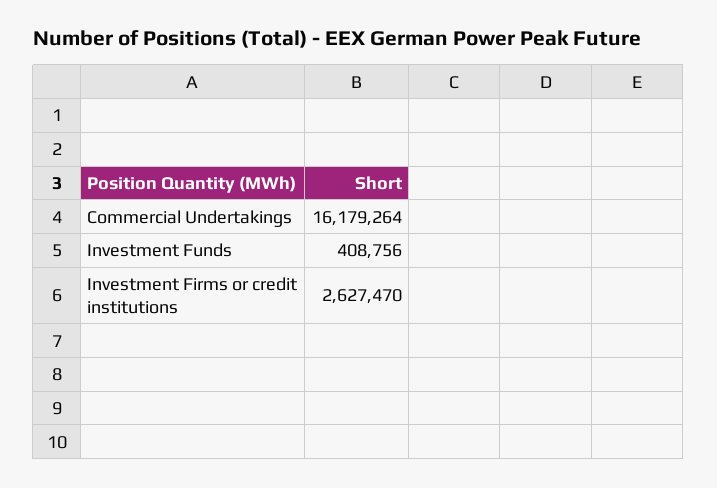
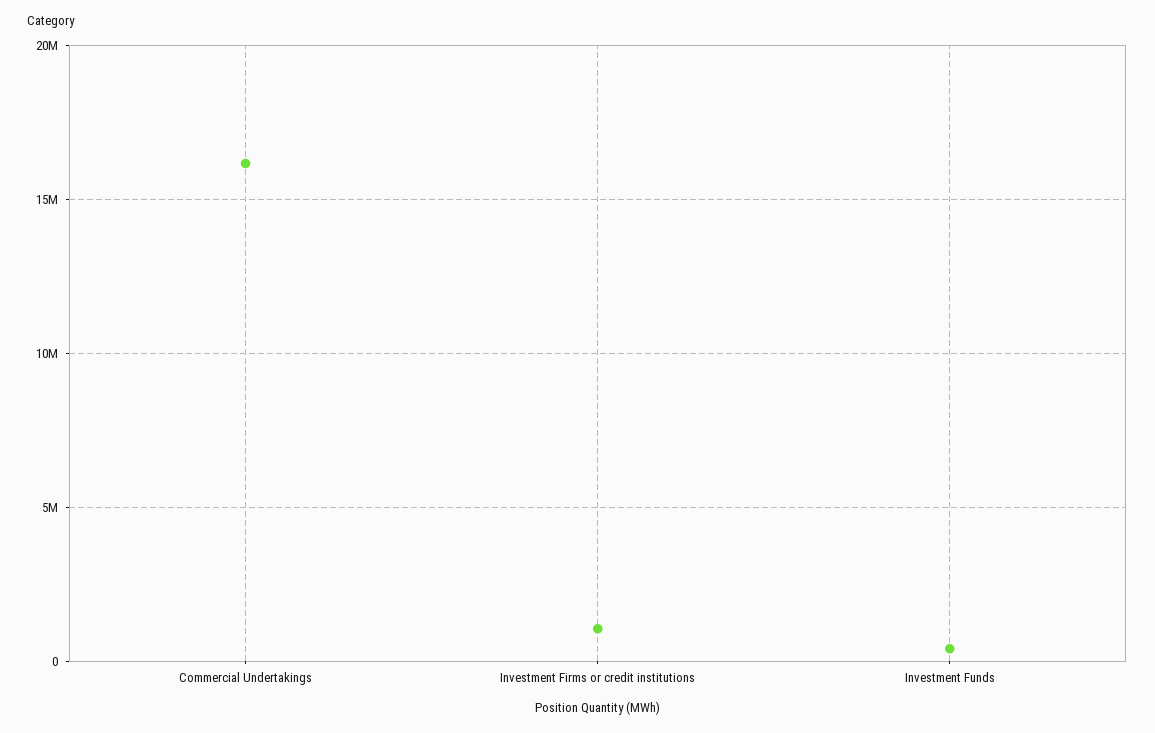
Investment Firms or credit institutions: 2627470 -> 1000000

